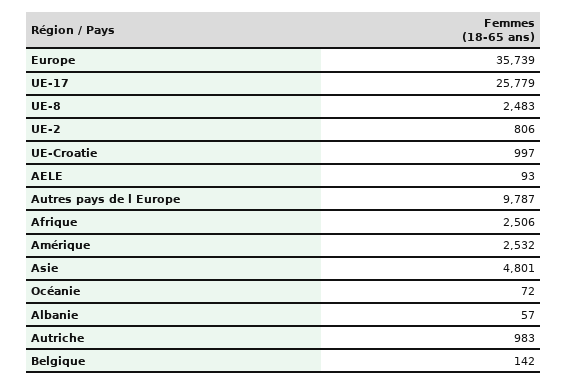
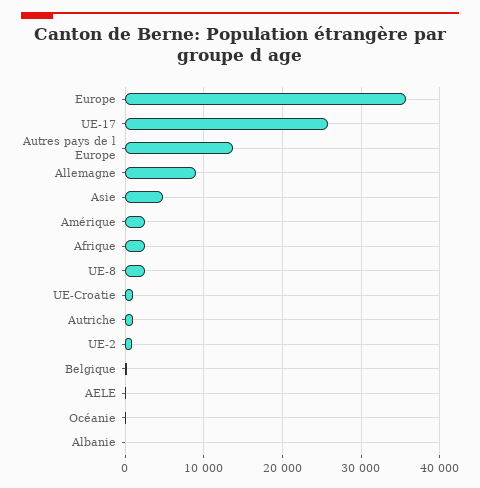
Autres pays de l Europe: 9787 -> 14000
Allemagne: none -> 9000

